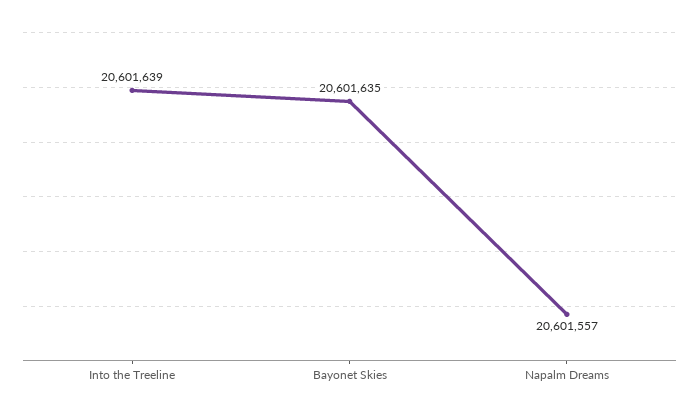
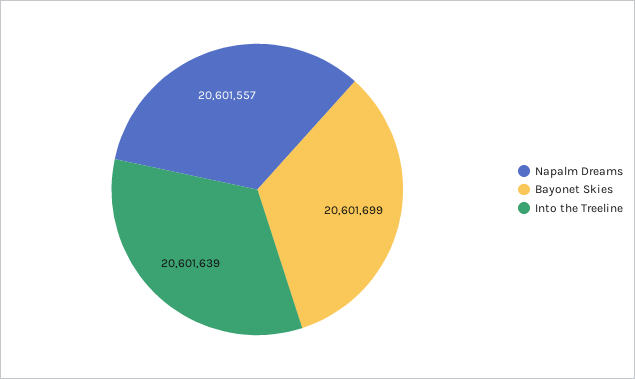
Bayonet Skies: 20601635 -> 20601699

